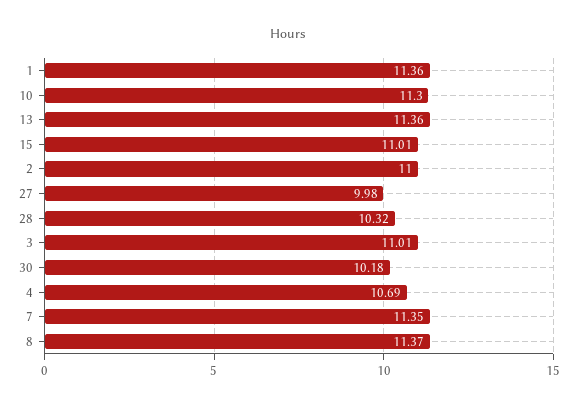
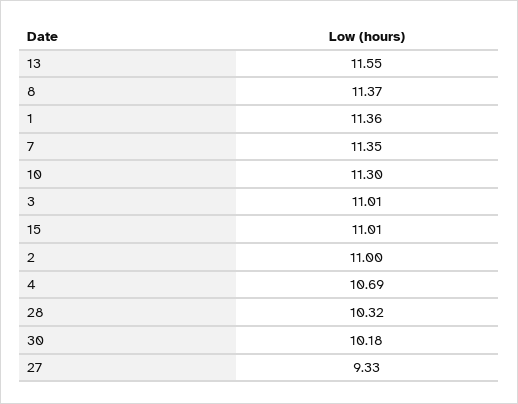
13: 11.36 -> 11.55
27: 9.98 -> 9.33

